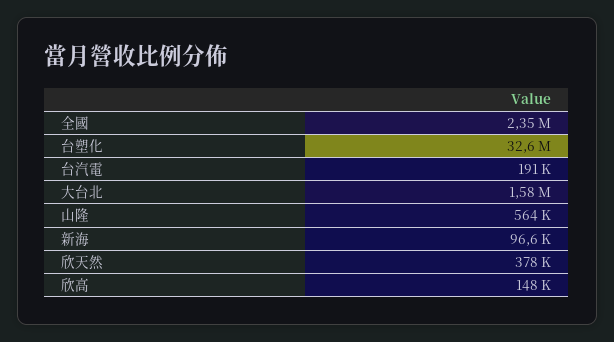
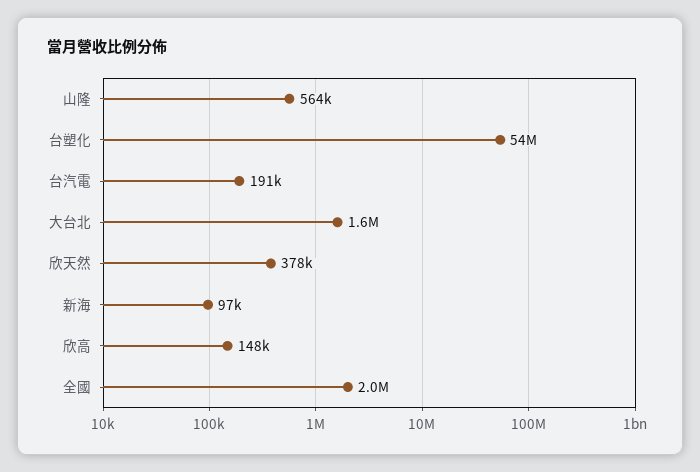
全國: 2350000 -> 2000000
台塑化: 32600000 -> 54000000

